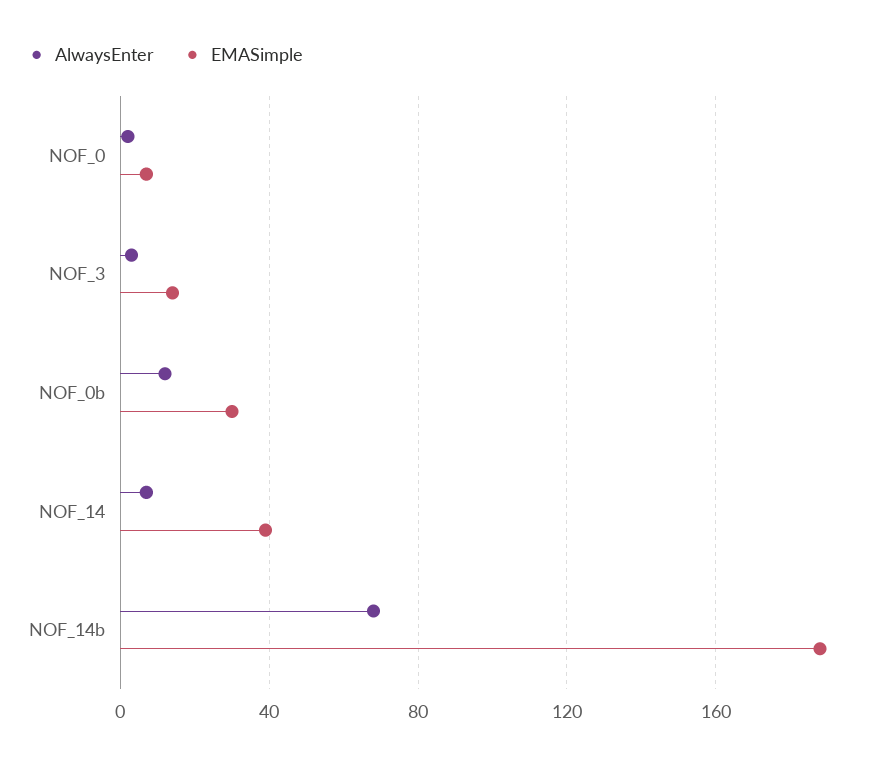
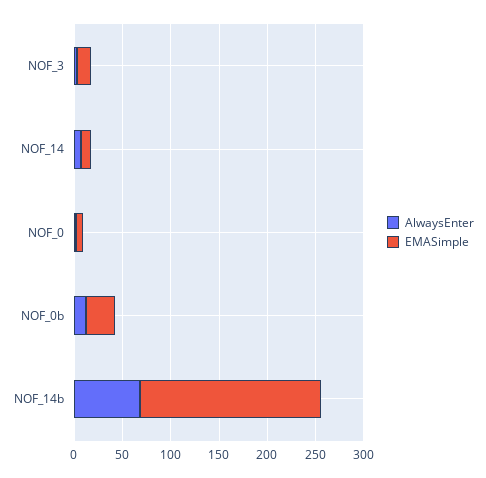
EMASimple, NOF_14: 40 -> 10

